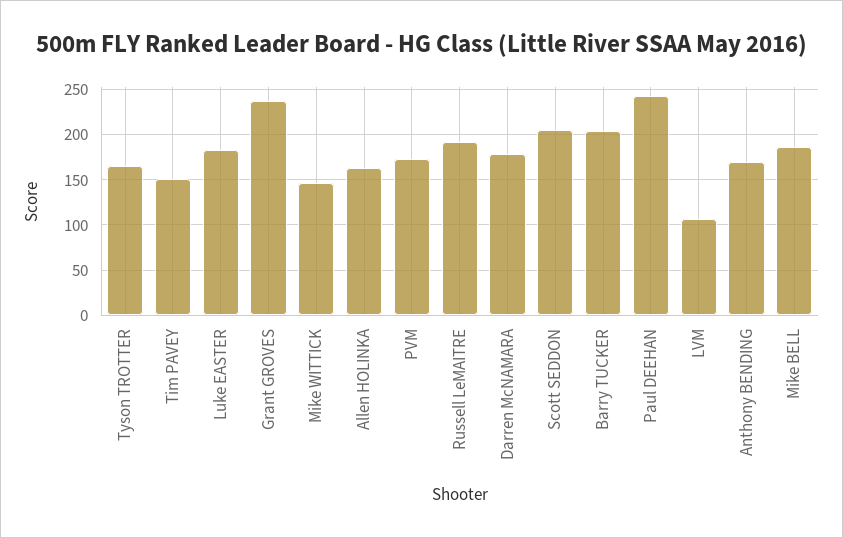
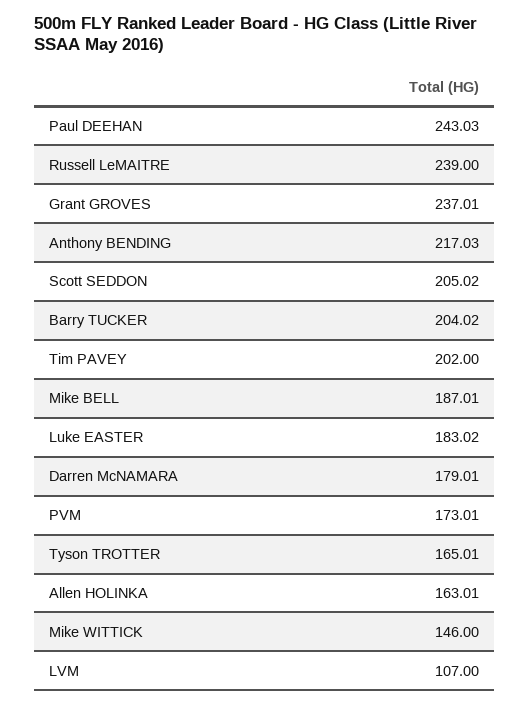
Tim PAVEY: 150 -> 202
Russell LeMAITRE: 190 -> 239
Anthony BENDING: 170 -> 217.03

